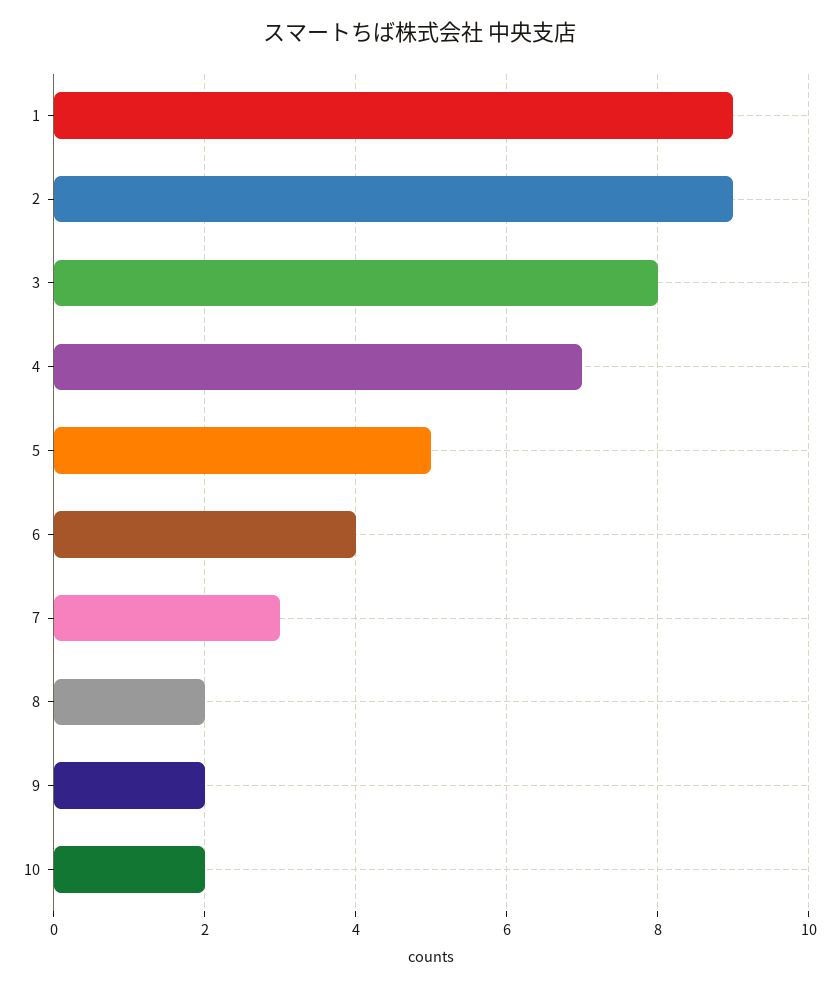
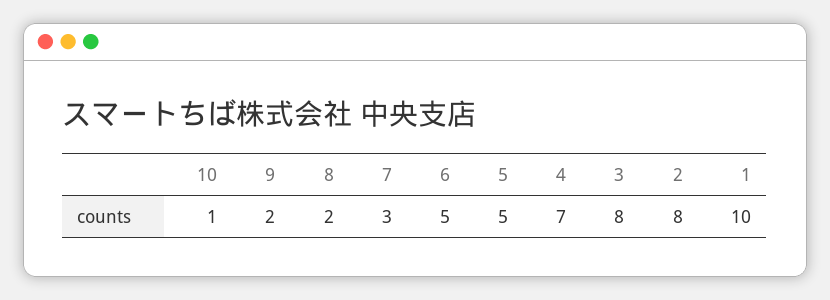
1: 9 -> 10
2: 9 -> 8
6: 4 -> 5
10: 2 -> 1

